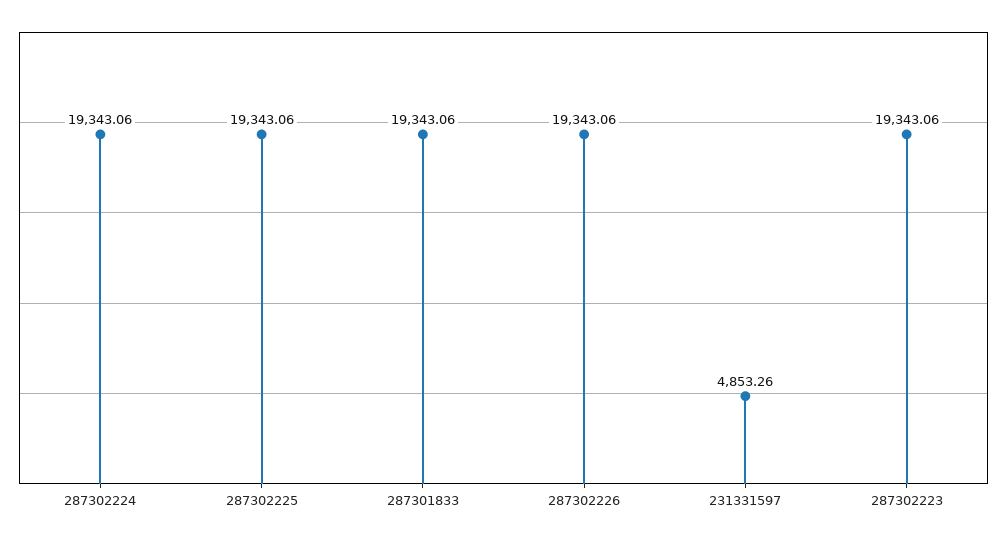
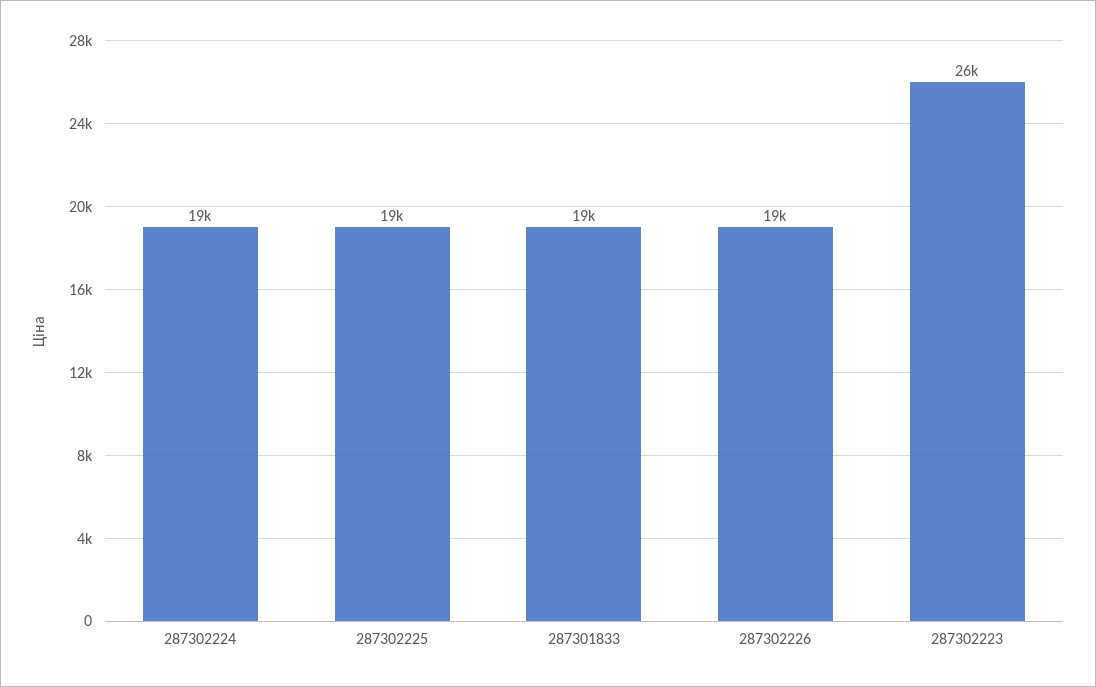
231331597: 4853.26 -> none
287302223: 19343.06 -> 26000

